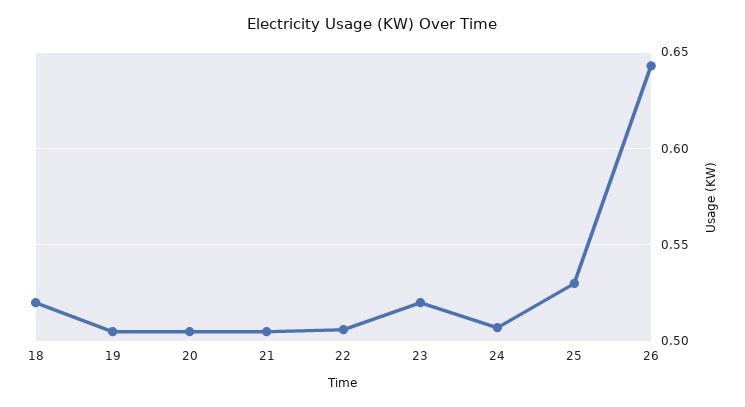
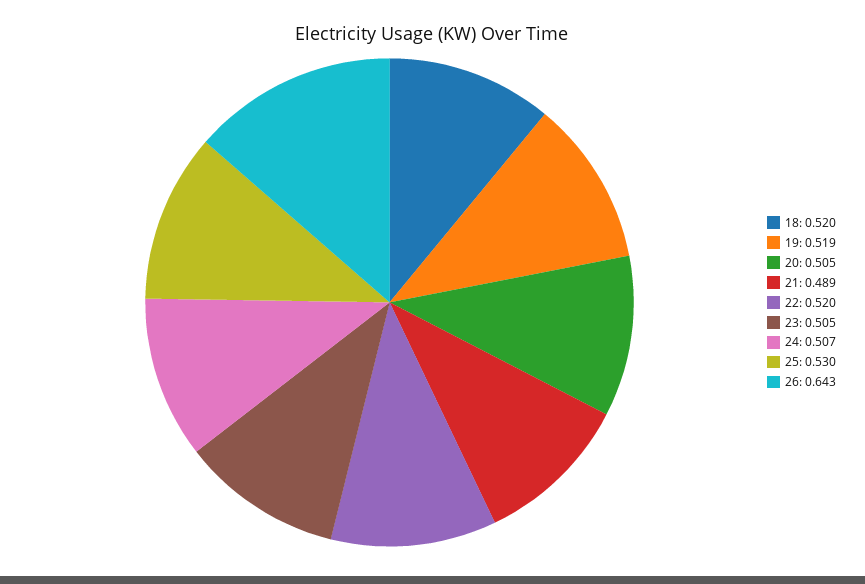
19: 0.505 -> 0.519
21: 0.505 -> 0.489
22: 0.505 -> 0.52
23: 0.52 -> 0.505

